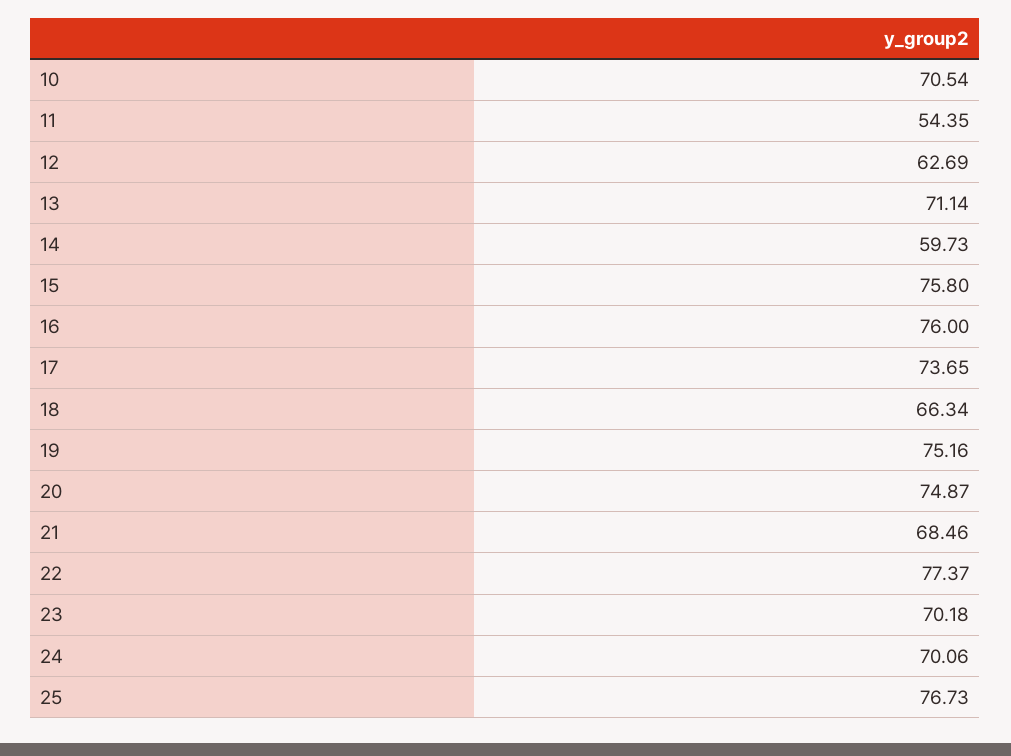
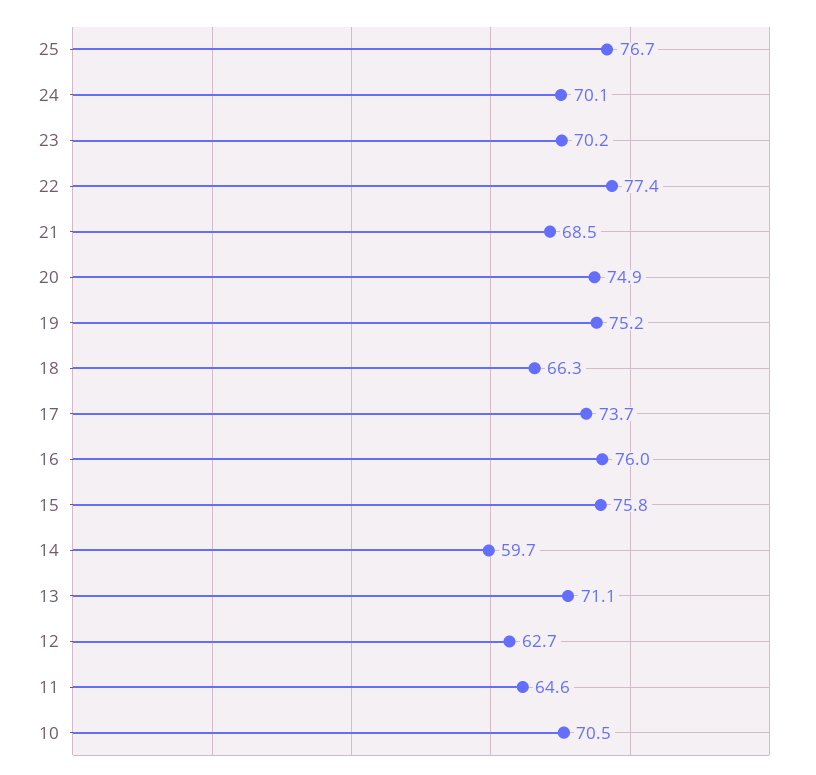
11: 54.35 -> 64.6

